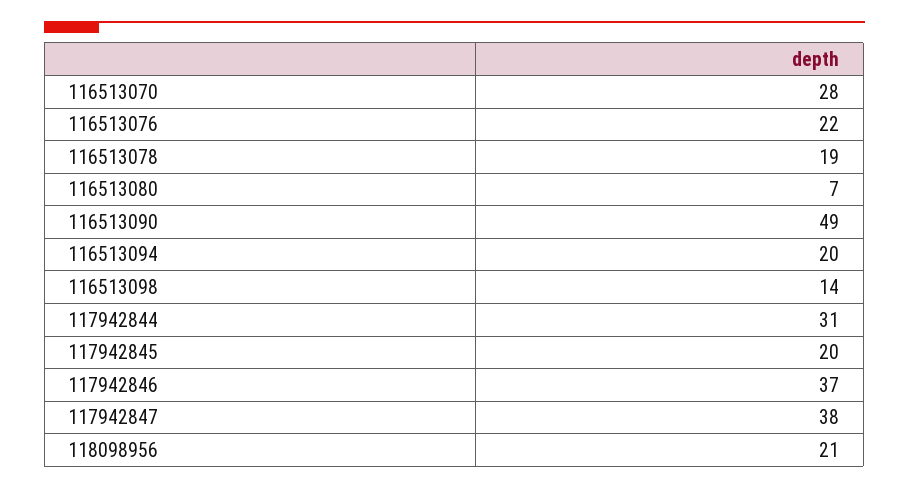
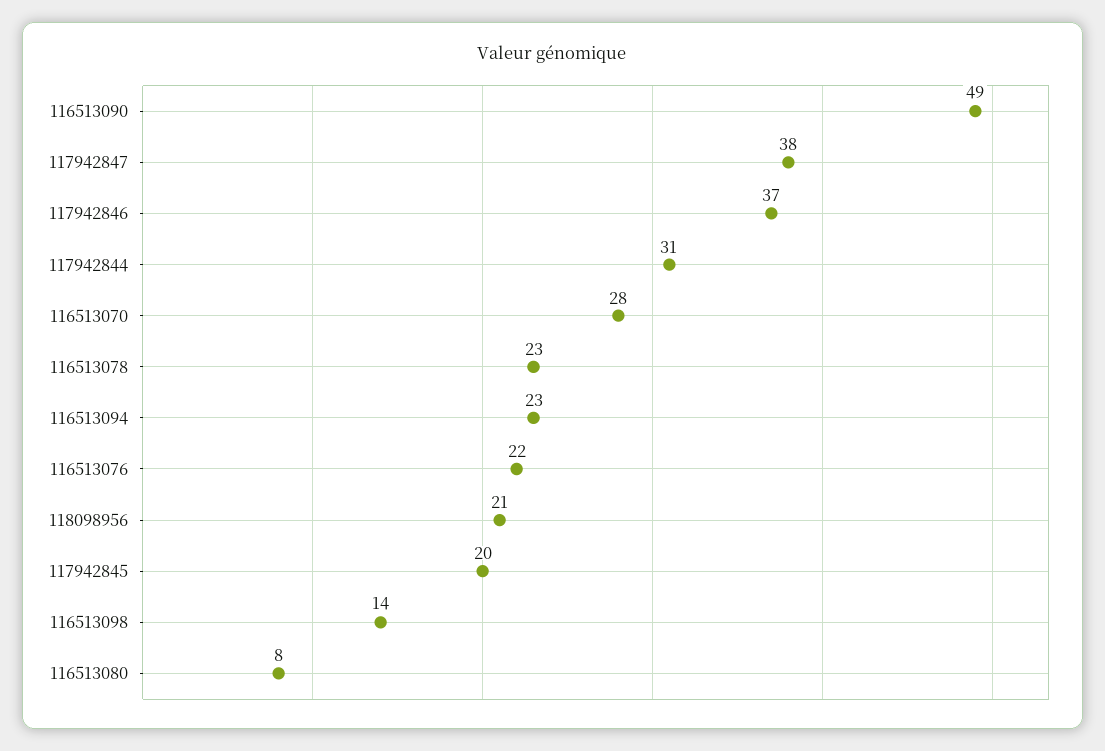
116513078: 19 -> 23
116513080: 7 -> 8
116513094: 20 -> 23

